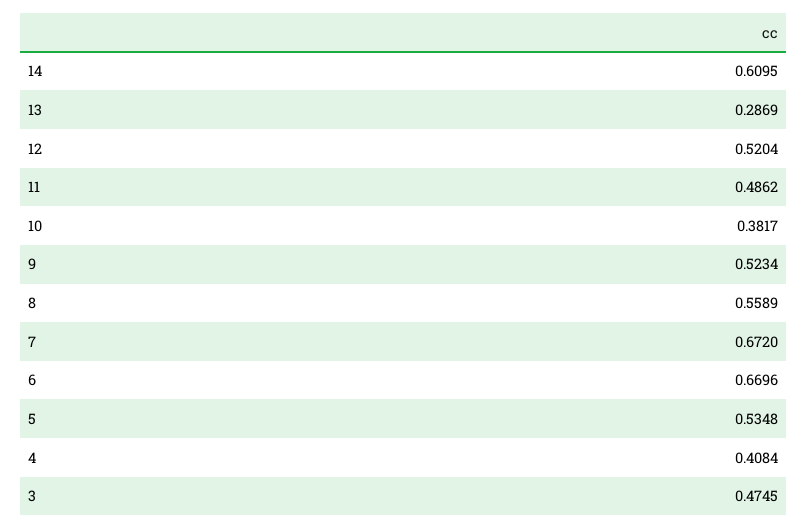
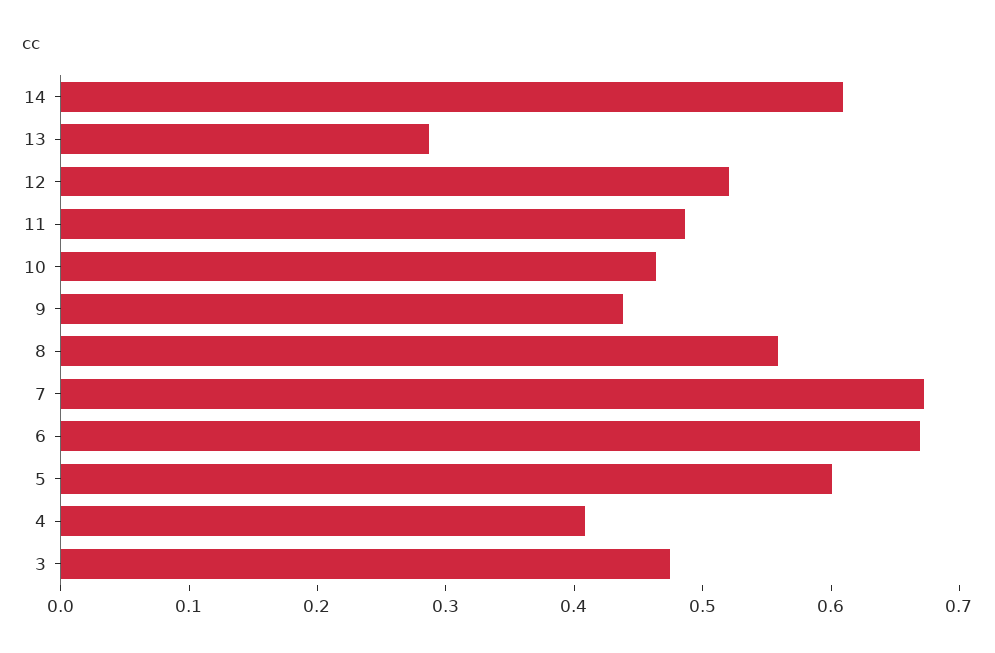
10: 0.3817 -> 0.46
9: 0.5234 -> 0.44
5: 0.5348 -> 0.6

